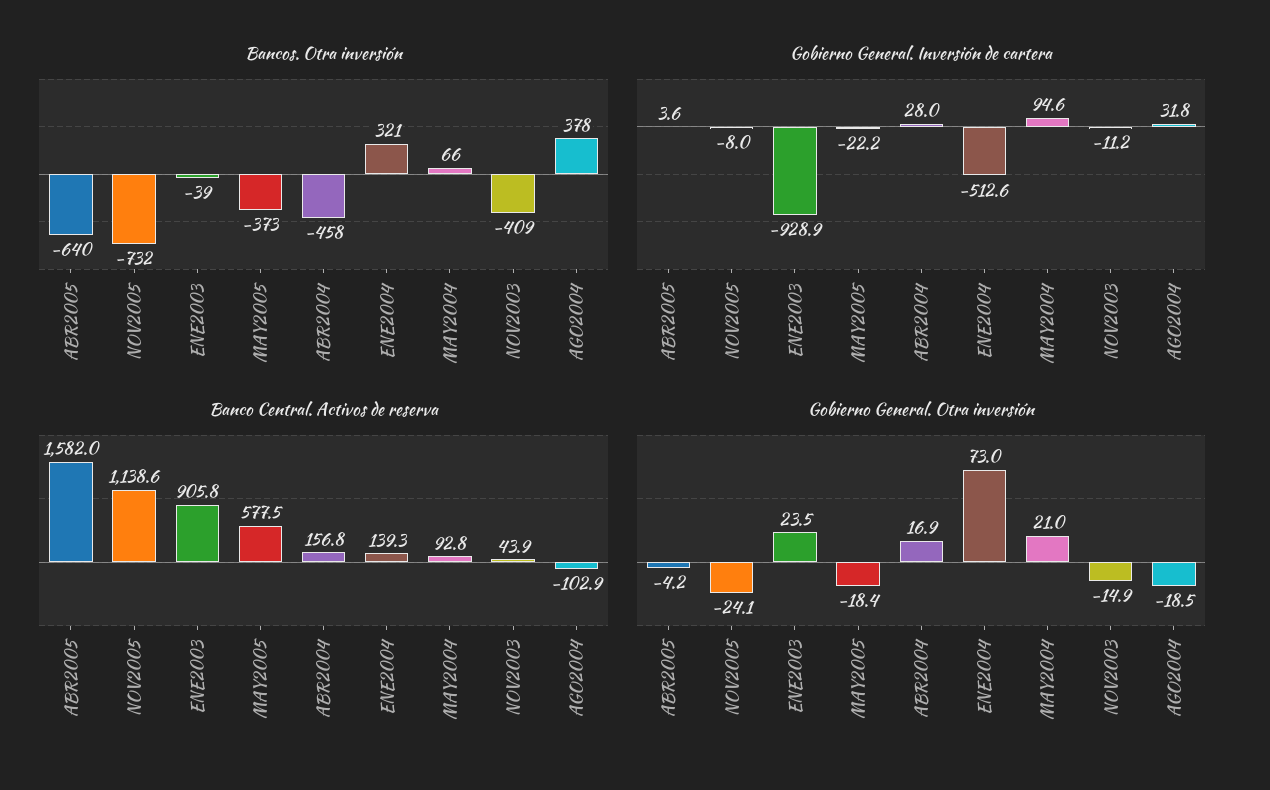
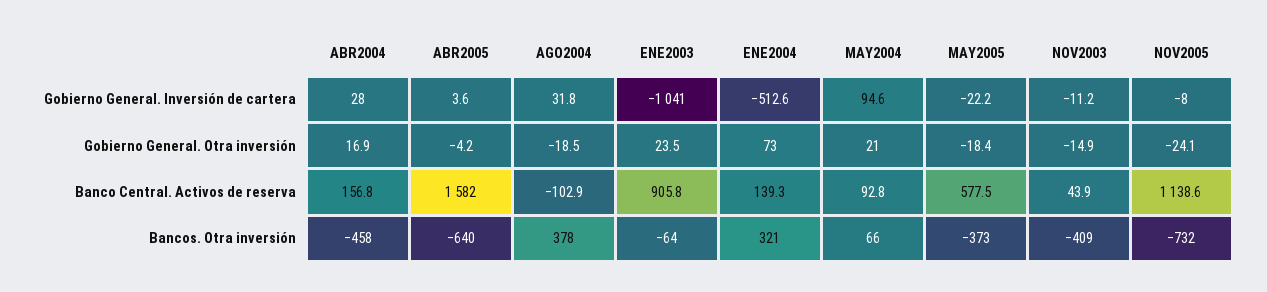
Bancos. Otra inversión, ENE2003: -39 -> -64
Gobierno General. Inversión de cartera, ENE2003: -928.9 -> -1041

